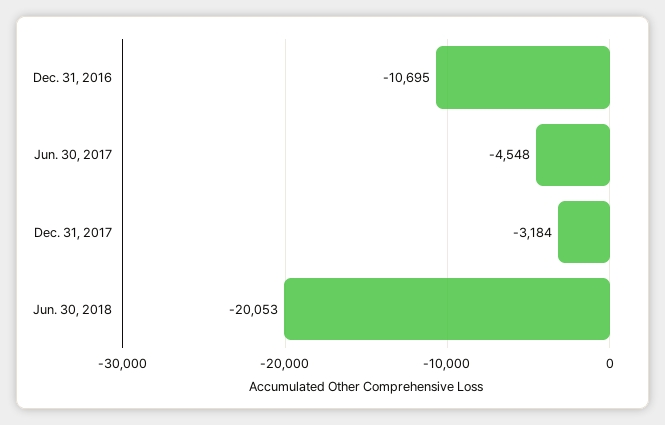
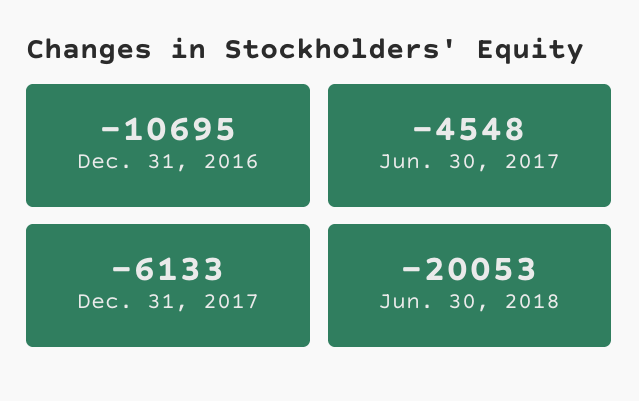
Dec. 31, 2017: -3184 -> -6133

